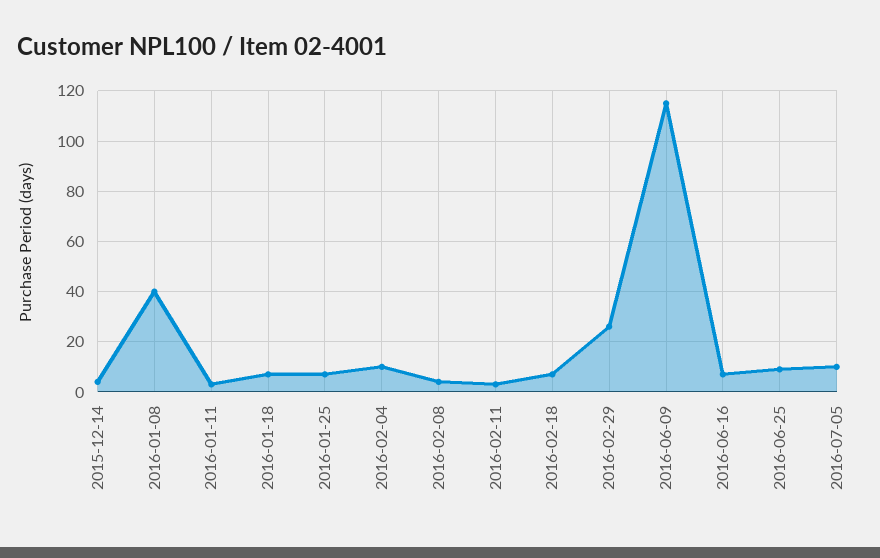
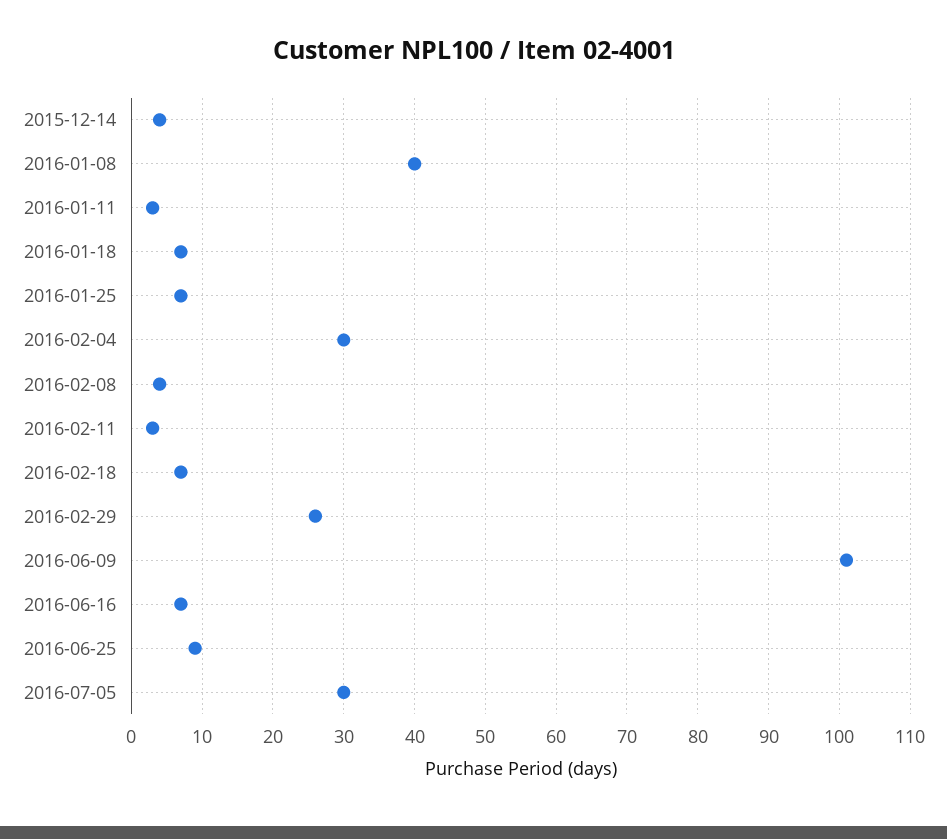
2016-02-04: 10 -> 30
2016-06-09: 115 -> 101
2016-07-05: 10 -> 30

